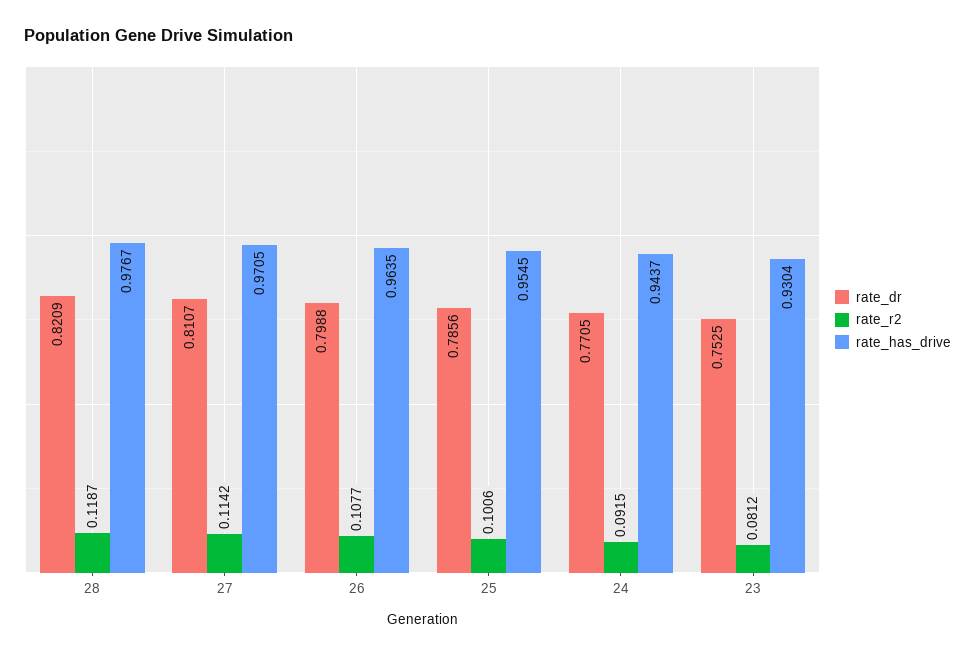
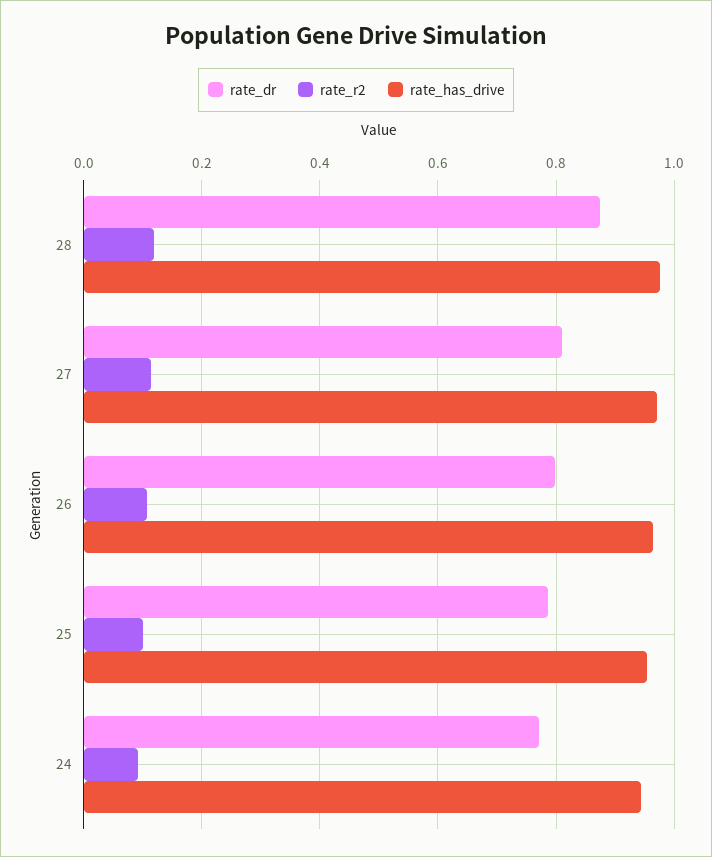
rate_dr, 28: 0.8209 -> 0.88
rate_dr, 23: 0.7525 -> none
rate_r2, 23: 0.0812 -> none
rate_has_drive, 23: 0.9304 -> none

